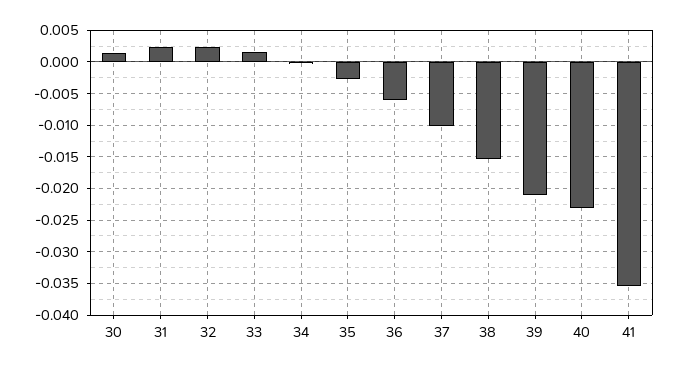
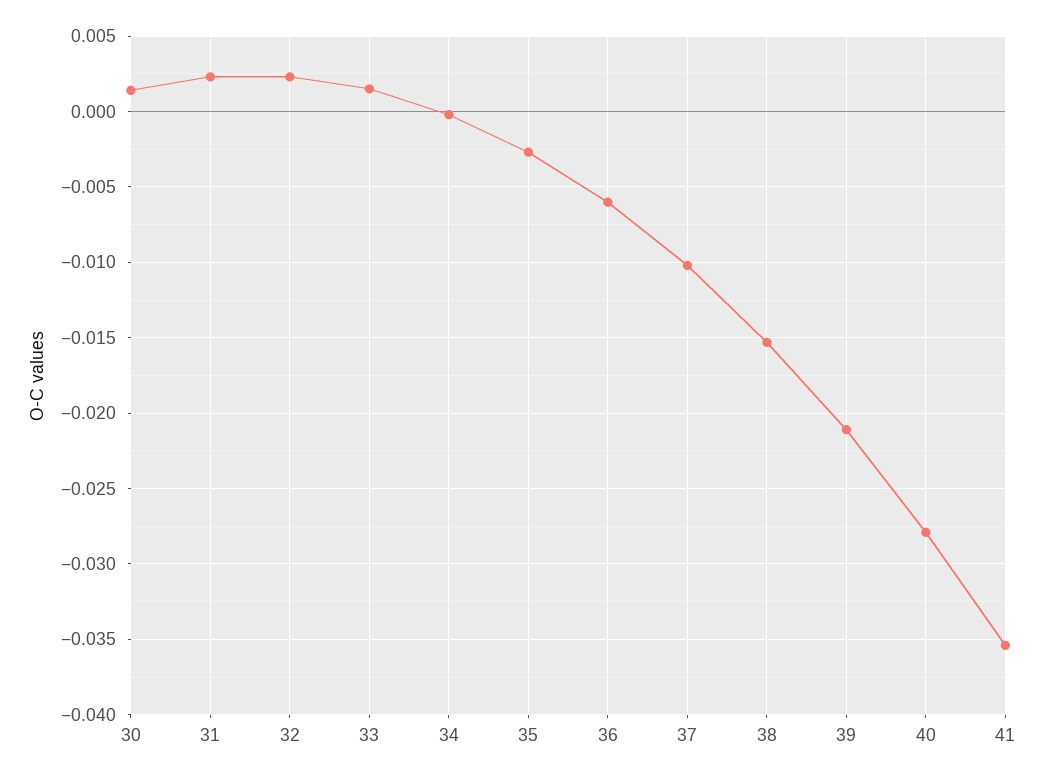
40: -0.023 -> -0.028

